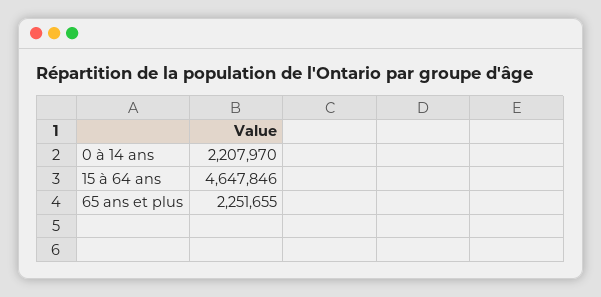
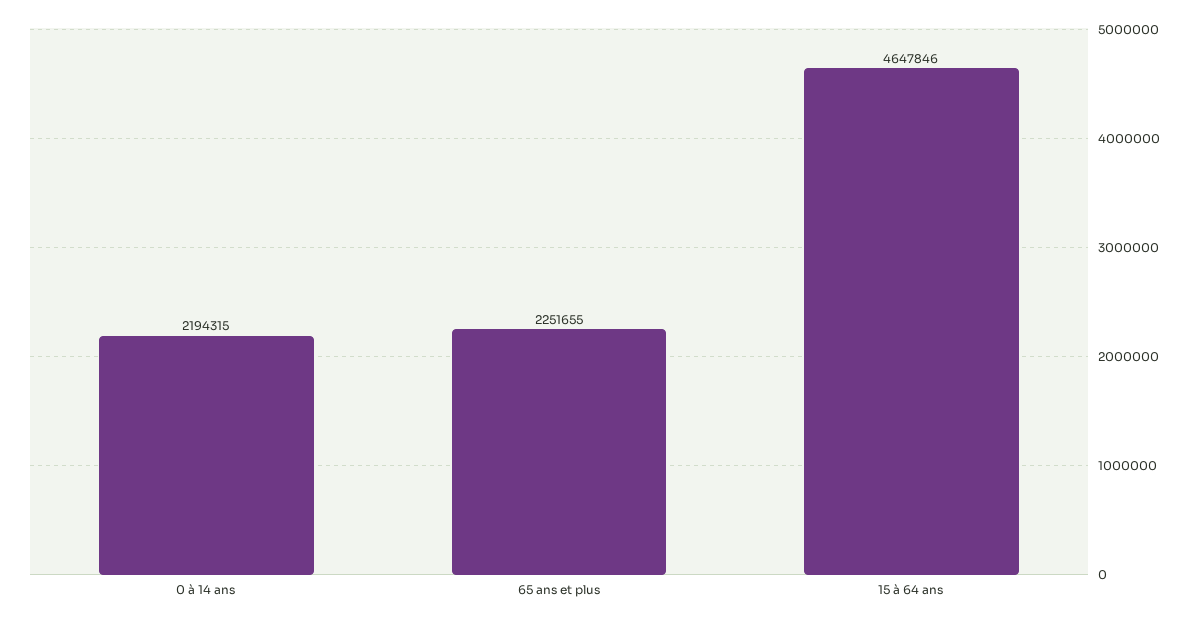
0 à 14 ans: 2207970 -> 2194315

